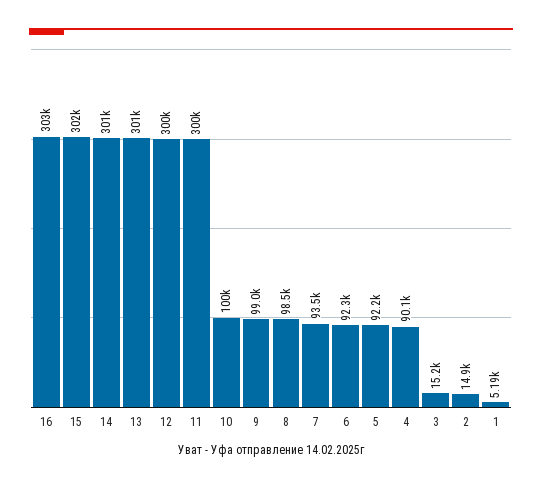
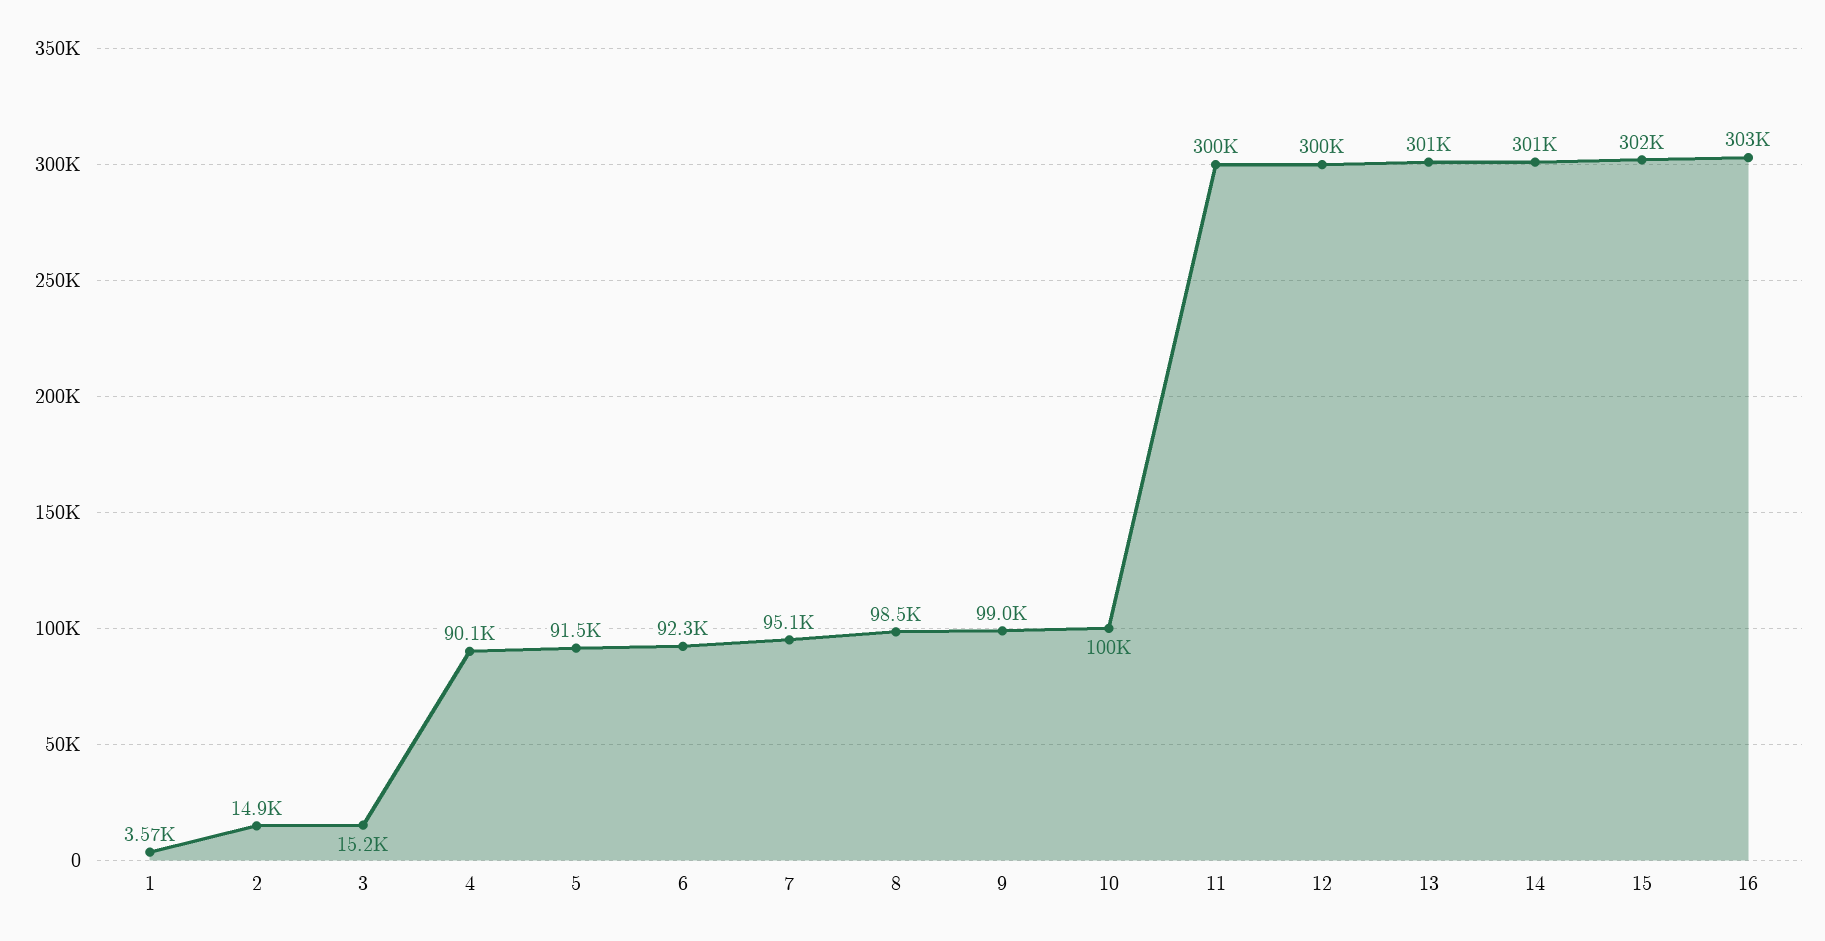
7: 93500 -> 95100
5: 92200 -> 91500
1: 5190 -> 3570

